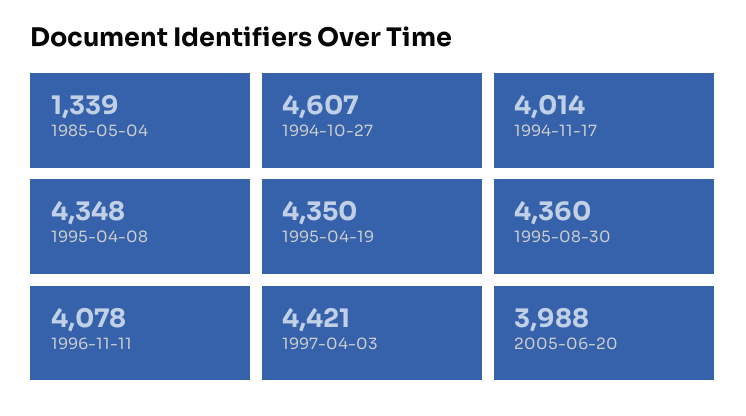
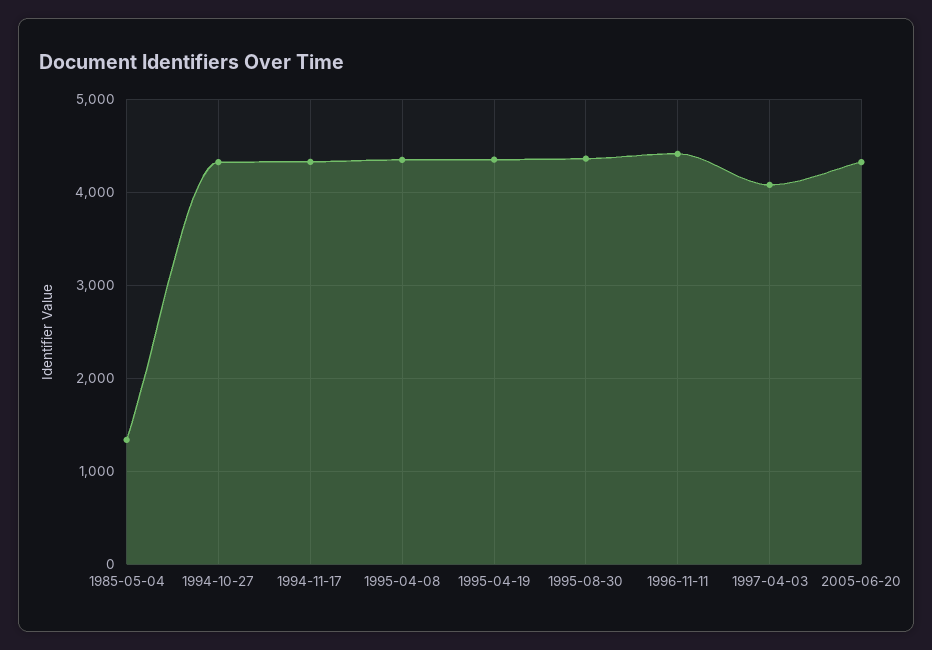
1994-10-27: 4607 -> 4300
1994-11-17: 4014 -> 4300
1996-11-11: 4078 -> 4400
1997-04-03: 4421 -> 4100
2005-06-20: 3988 -> 4300

